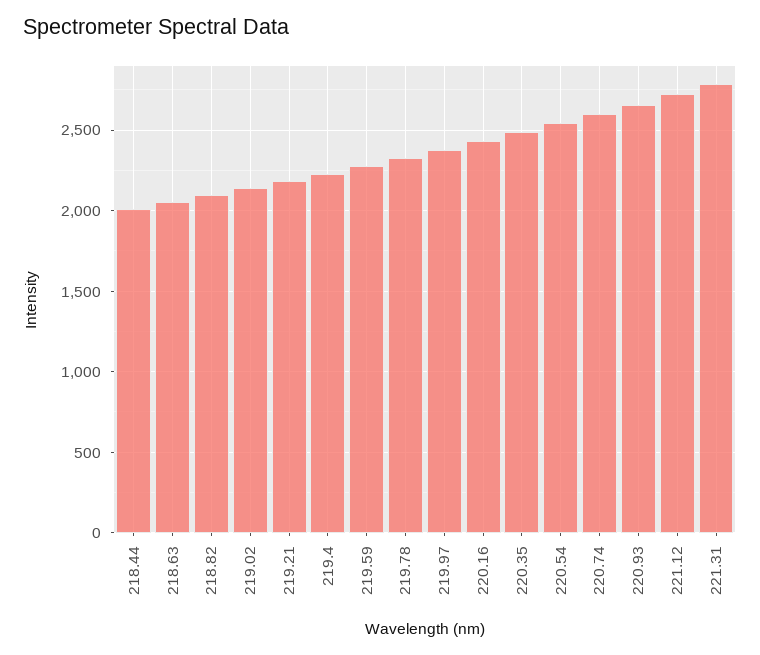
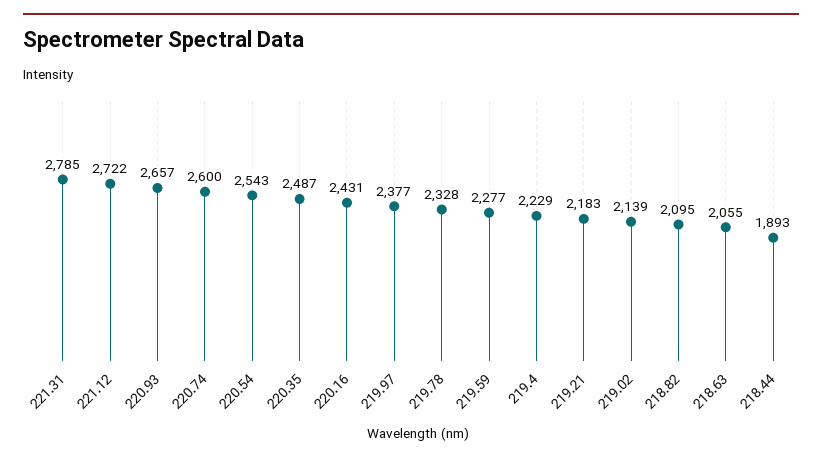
218.44: 2000 -> 1893

